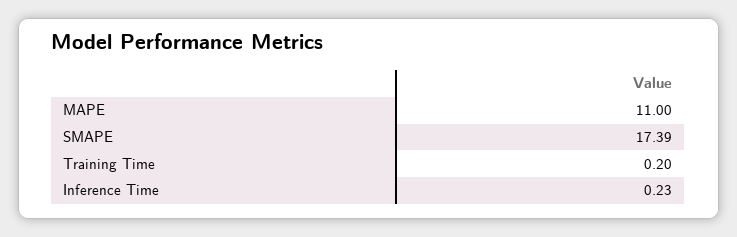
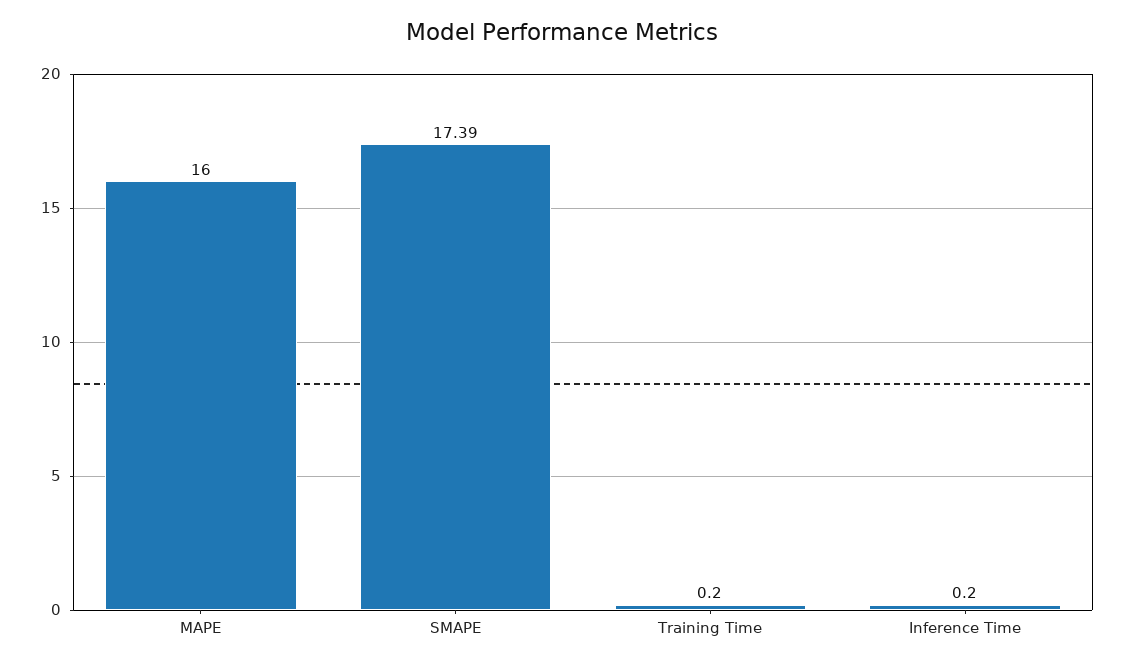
MAPE: 11 -> 16
Inference Time: 0.23 -> 0.2

